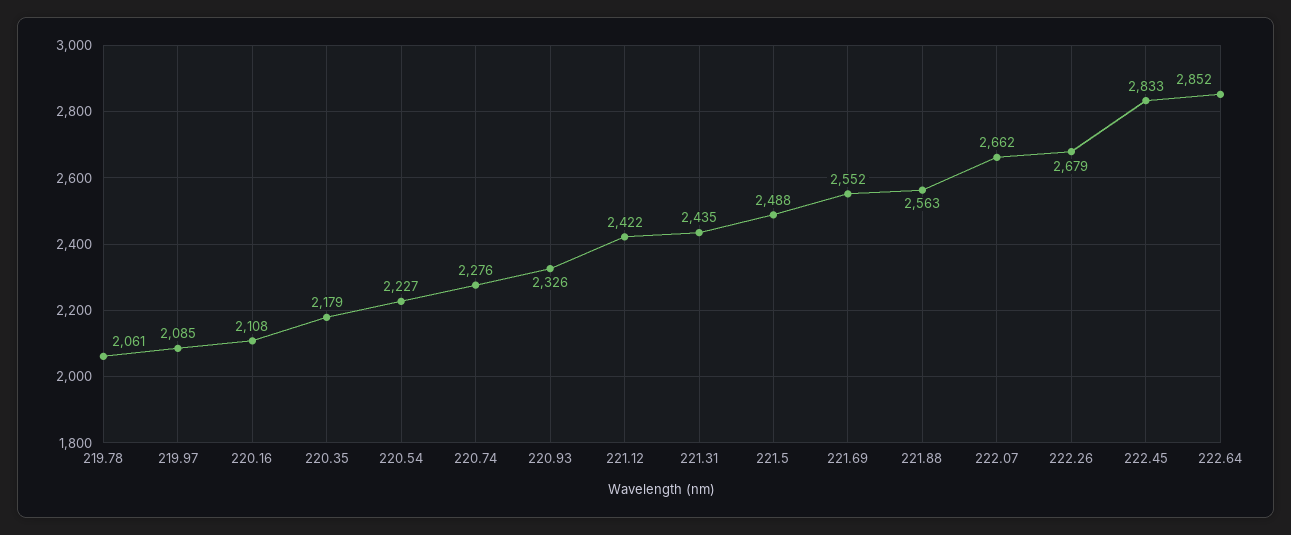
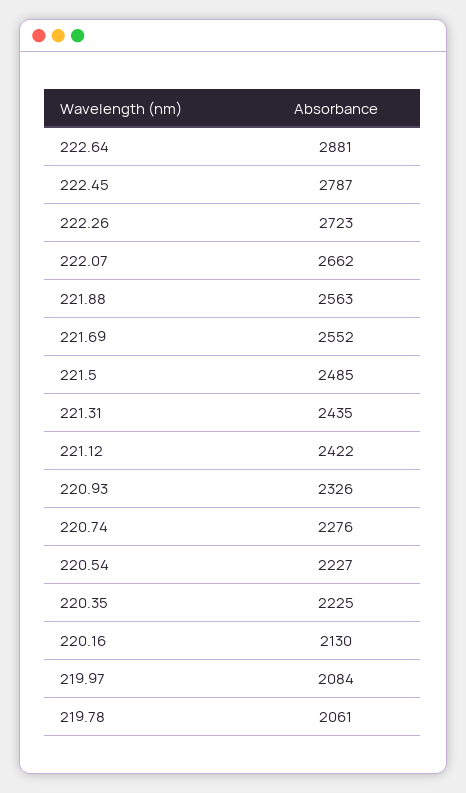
219.97: 2085 -> 2084
220.16: 2108 -> 2130
220.35: 2179 -> 2225
221.5: 2488 -> 2485
222.26: 2679 -> 2723
222.45: 2833 -> 2787
222.64: 2852 -> 2881

